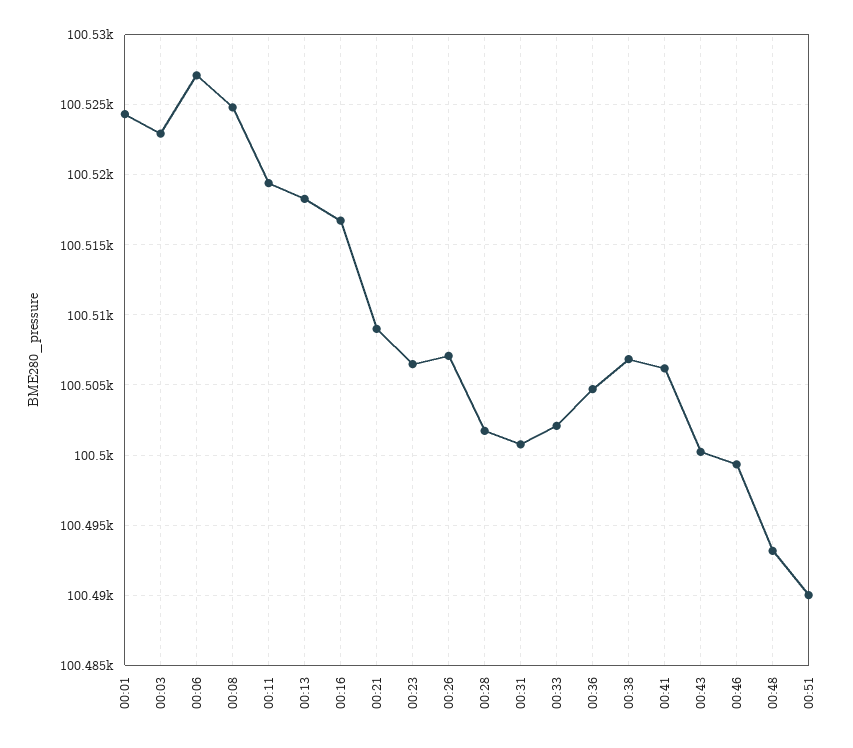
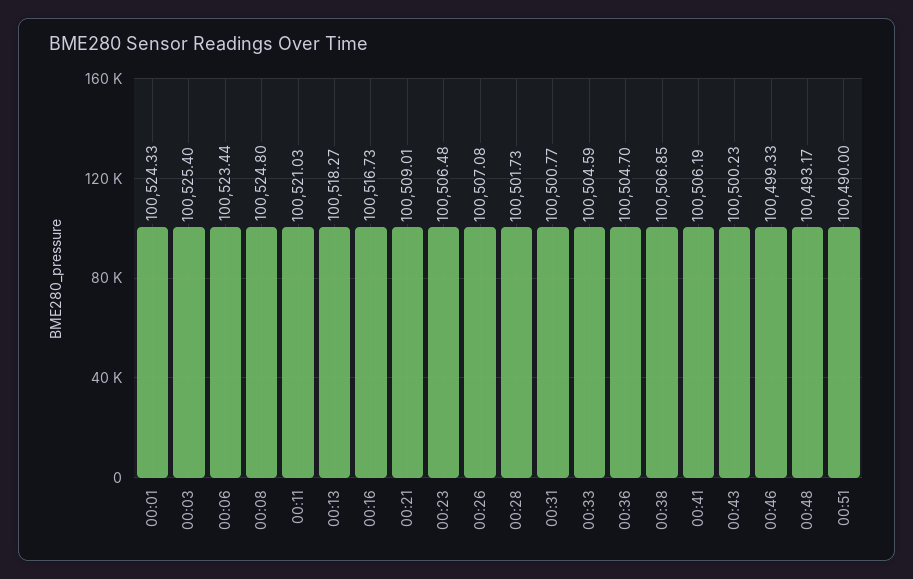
00:03: 100523 -> 100525.4
00:06: 100527 -> 100523.44
00:11: 100519.5 -> 100521.03
00:33: 100502 -> 100504.59

